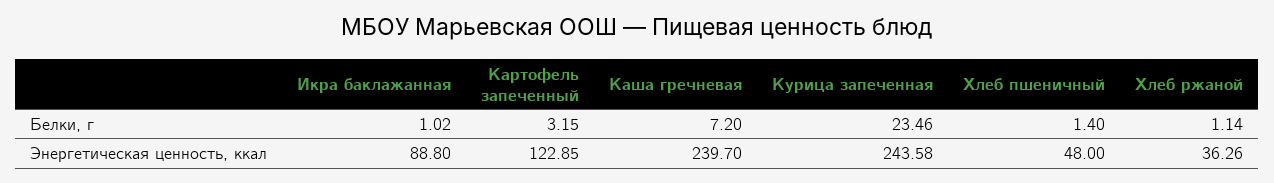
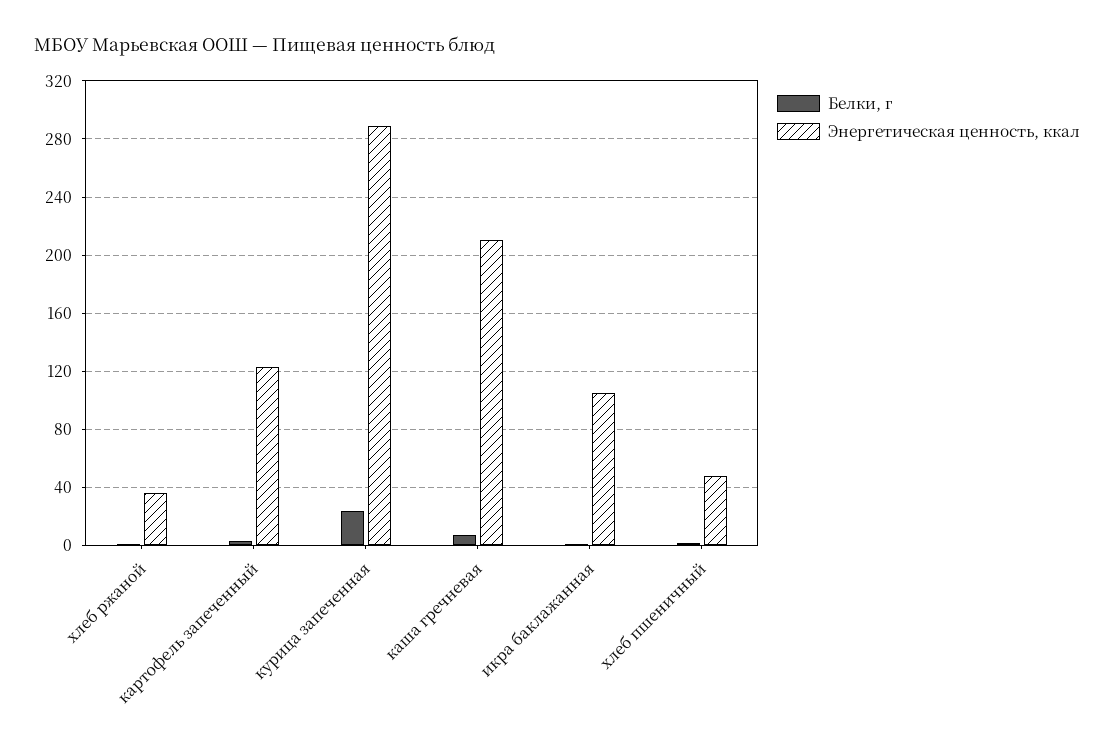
Энергетическая ценность, ккал, Икра баклажанная: 88.8 -> 105
Энергетическая ценность, ккал, Каша гречневая: 239.7 -> 210
Энергетическая ценность, ккал, Курица запеченная: 243.58 -> 290

